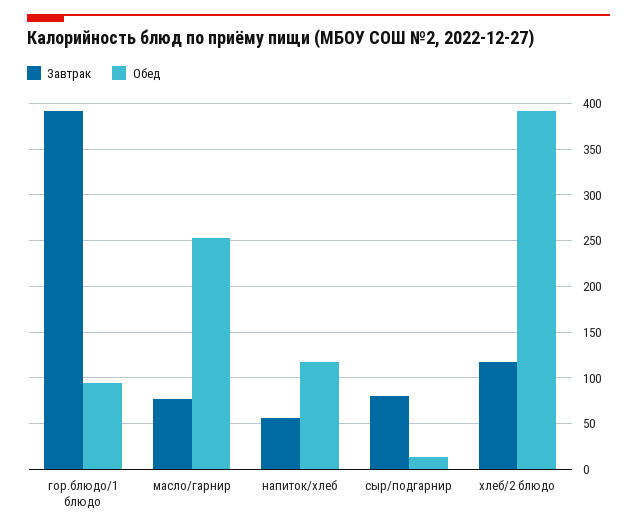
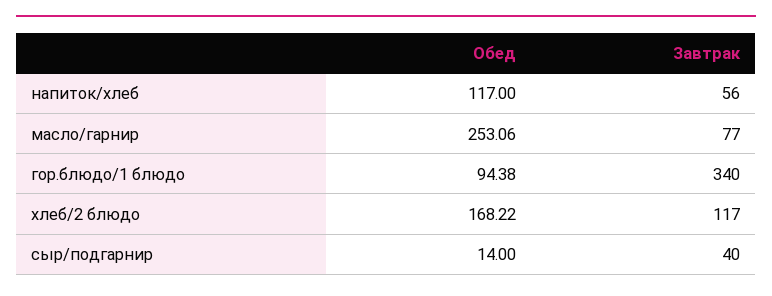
Завтрак, гор.блюдо/1 блюдо: 390 -> 340
Завтрак, сыр/подгарнир: 80 -> 40
Обед, хлеб/2 блюдо: 390 -> 168.22

